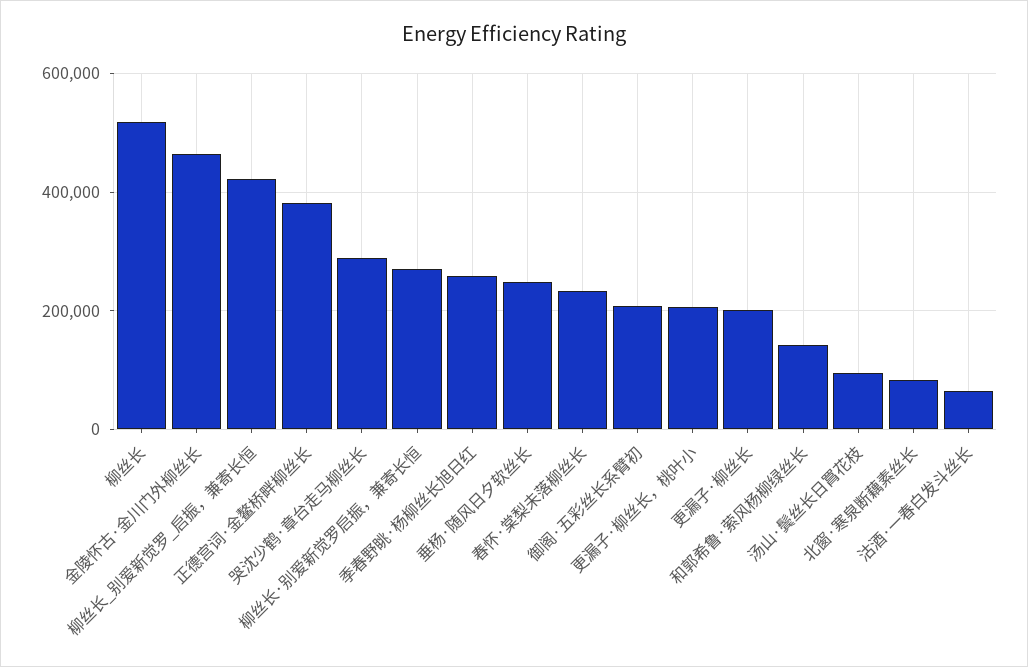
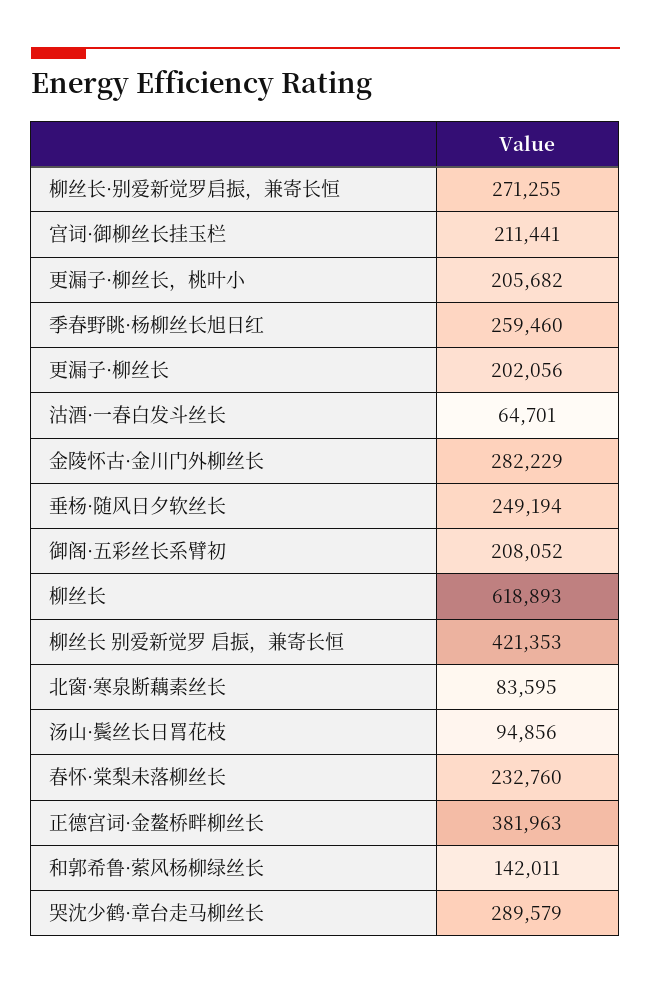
柳丝长: 520000 -> 618893
金陵怀古·金川门外柳丝长: 460000 -> 282229
宫词·御柳丝长挂玉栏: none -> 211441

